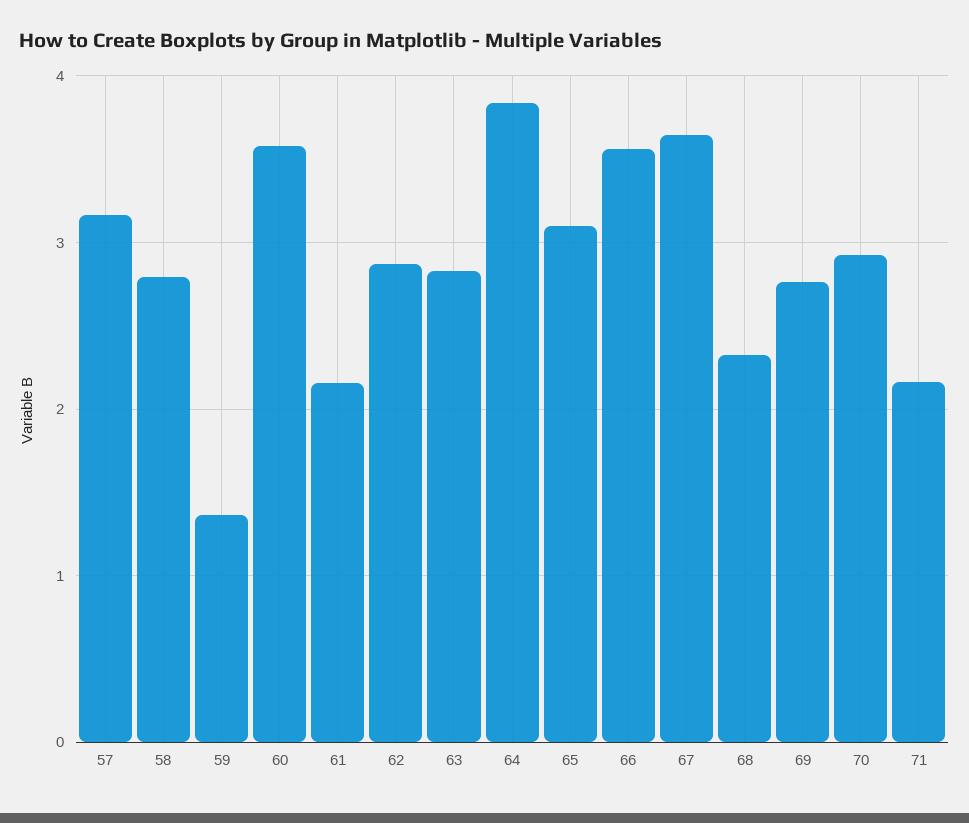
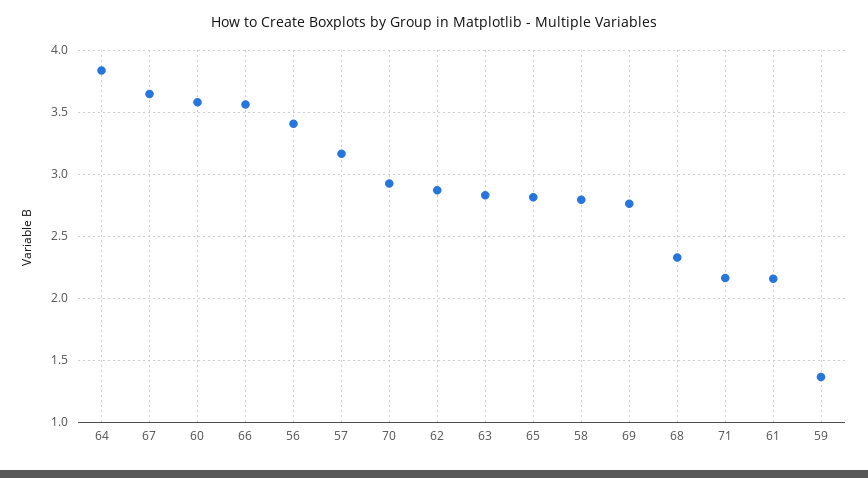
65: 3.1 -> 2.8
56: none -> 3.4

